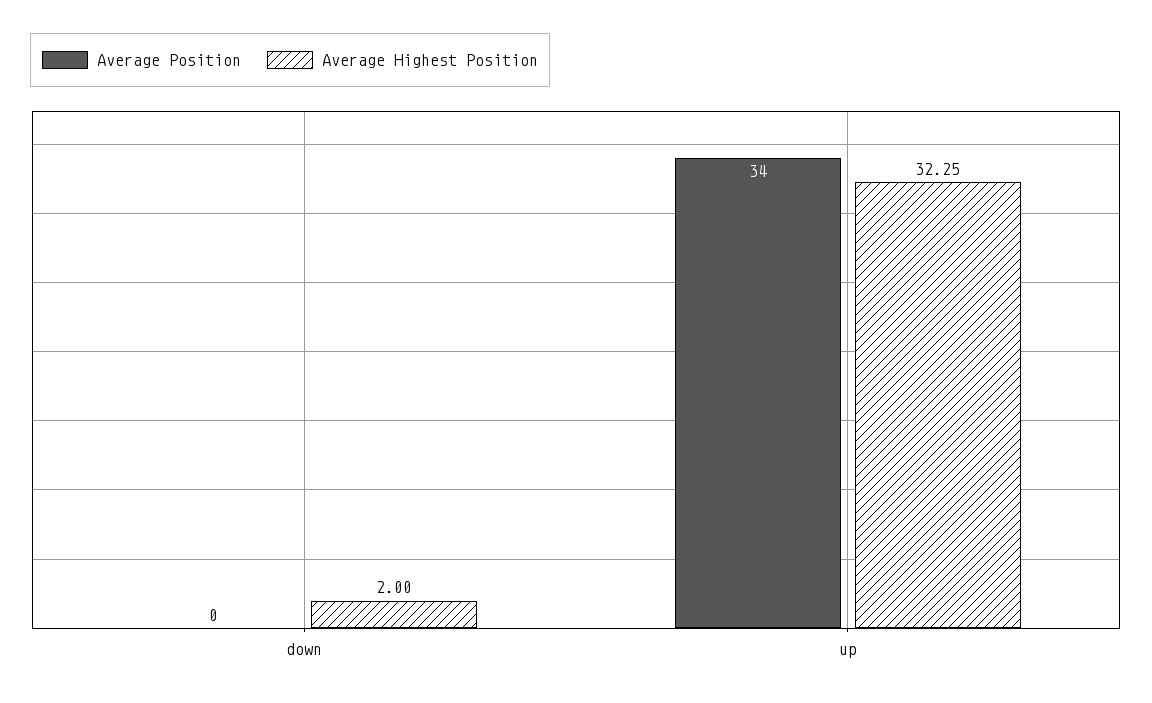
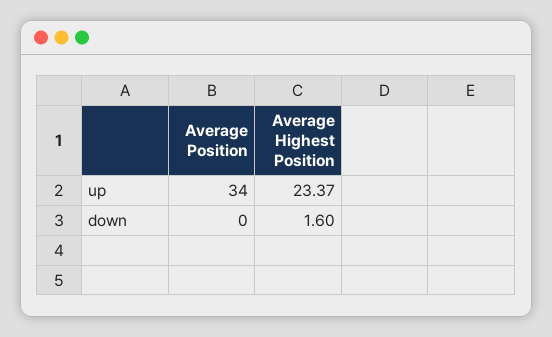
Average Highest Position, down: 2 -> 1.6
Average Highest Position, up: 32.25 -> 23.37

